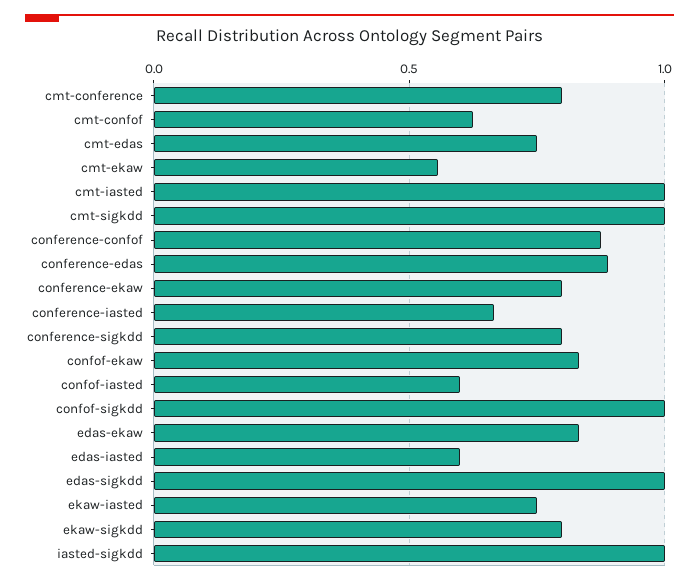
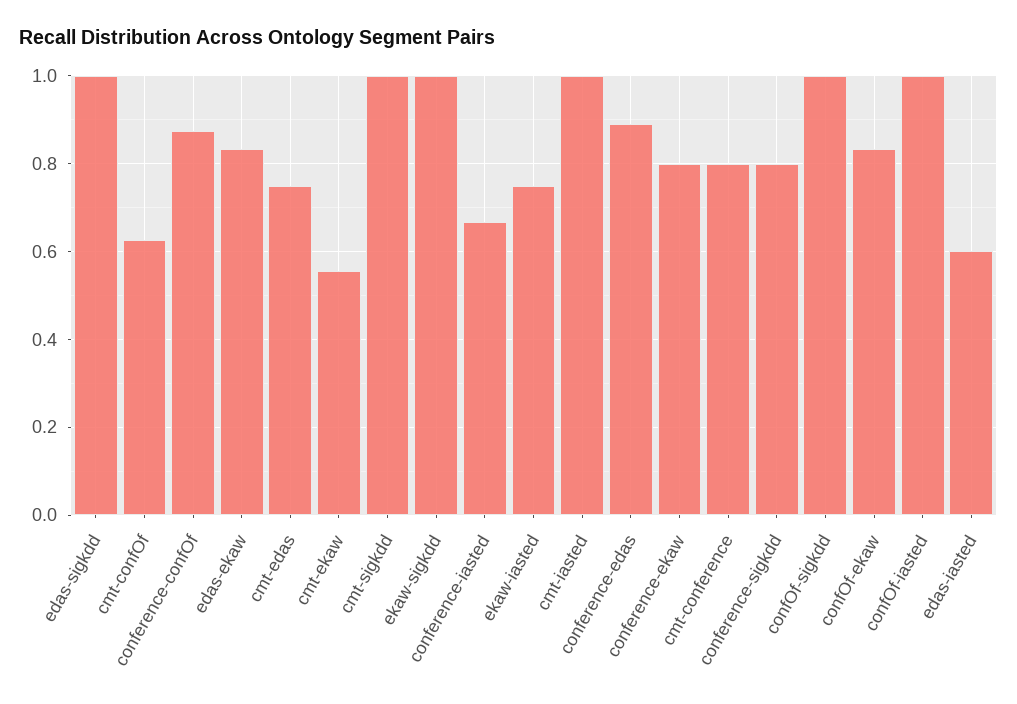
confof-iasted: 0.6 -> 1
ekaw-sigkdd: 0.8 -> 1
iasted-sigkdd: 1 -> none

